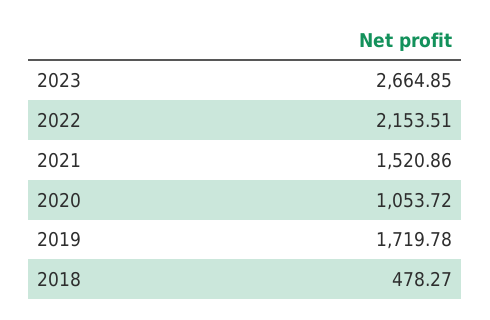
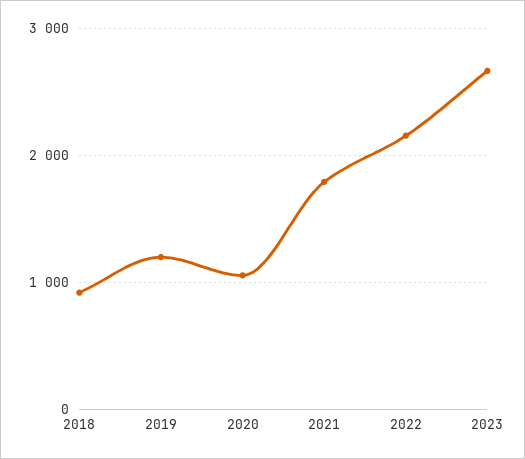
2021: 1520.86 -> 1800
2019: 1719.78 -> 1200
2018: 478.27 -> 900

